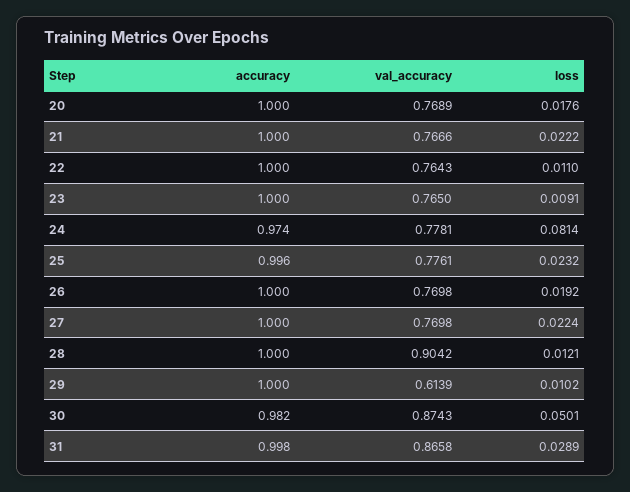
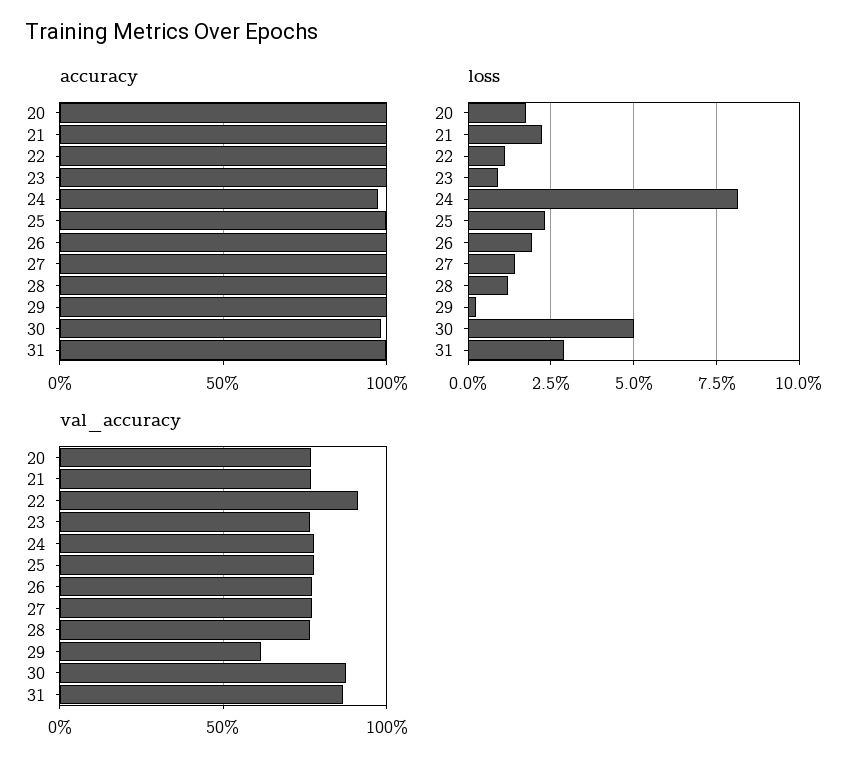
val_accuracy, 22: 0.7643 -> 0.9
loss, 27: 0.0224 -> 0.015
val_accuracy, 28: 0.9042 -> 0.75
loss, 29: 0.0102 -> 0.0025

